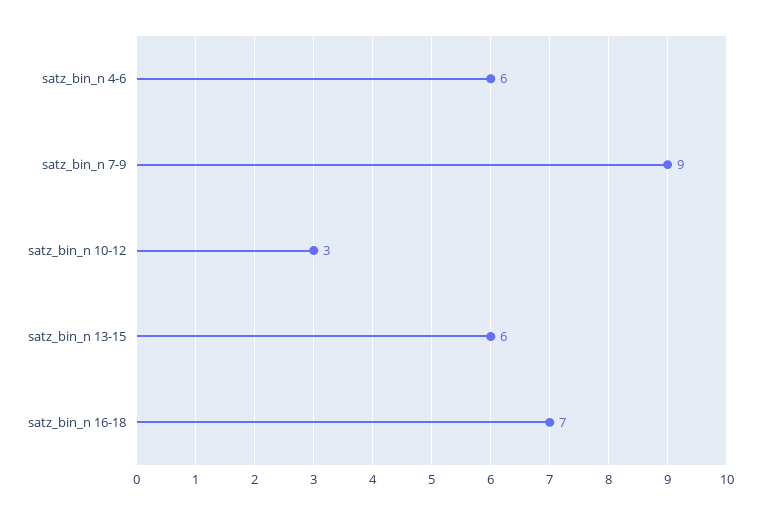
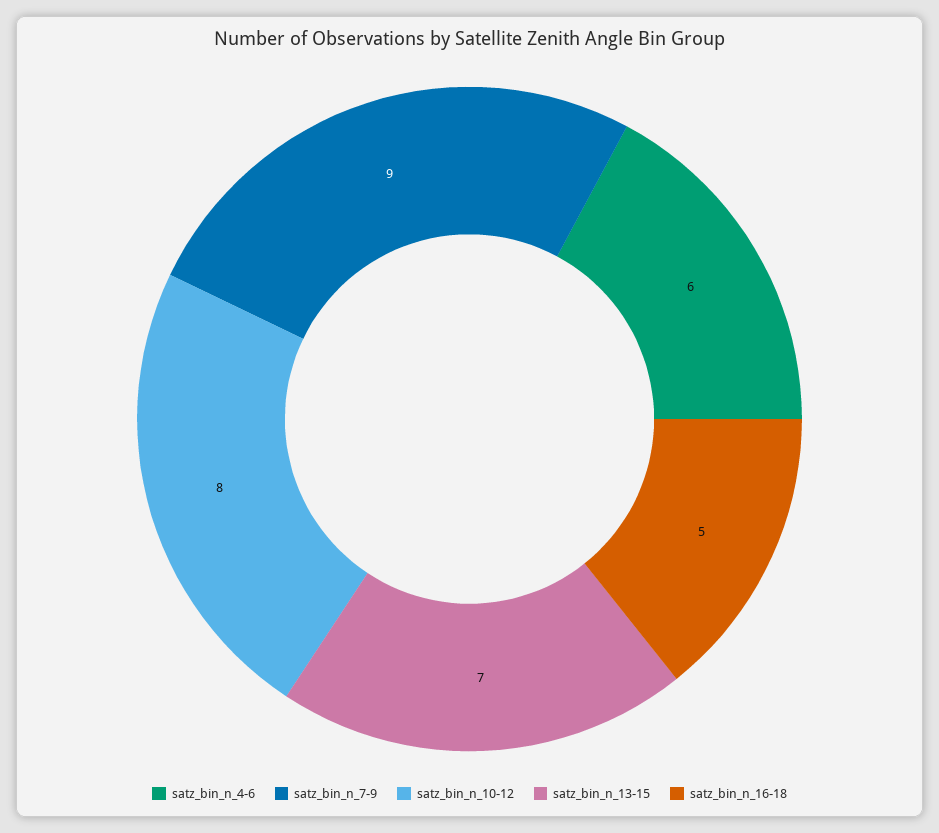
satz_bin_n 10-12: 3 -> 8
satz_bin_n 13-15: 6 -> 7
satz_bin_n 16-18: 7 -> 5

